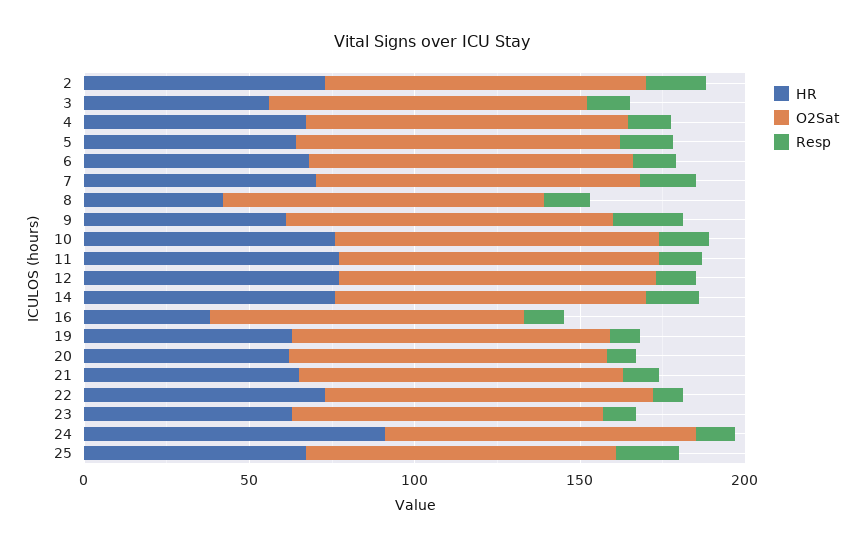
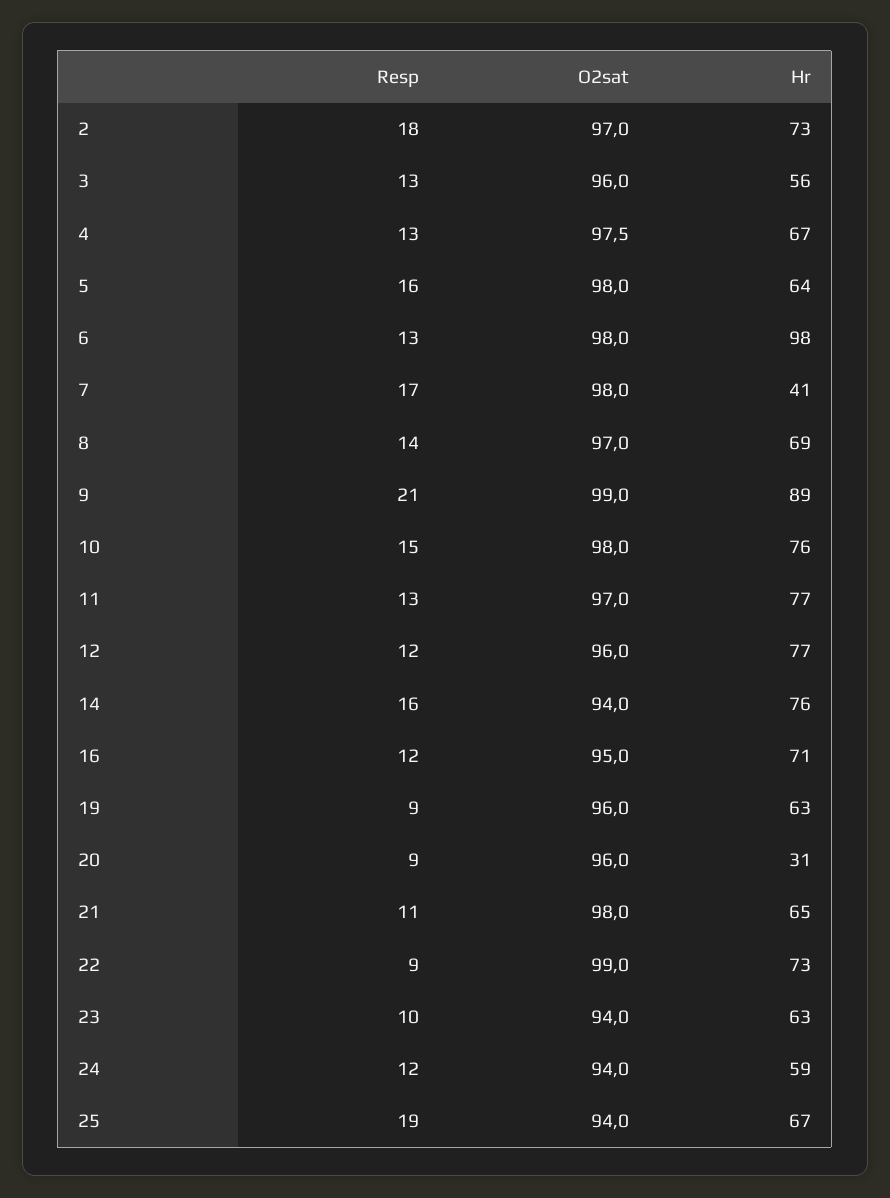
HR, 6: 70 -> 98
HR, 7: 70 -> 41
HR, 8: 40 -> 69
HR, 9: 60 -> 89
HR, 16: 40 -> 71
HR, 20: 60 -> 31
HR, 24: 90 -> 59

